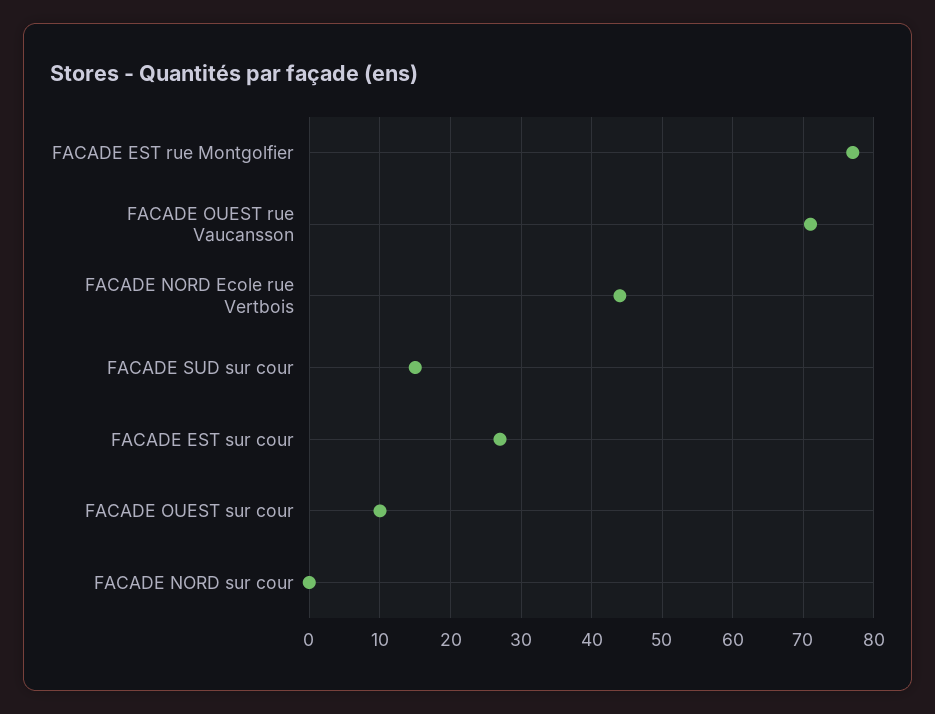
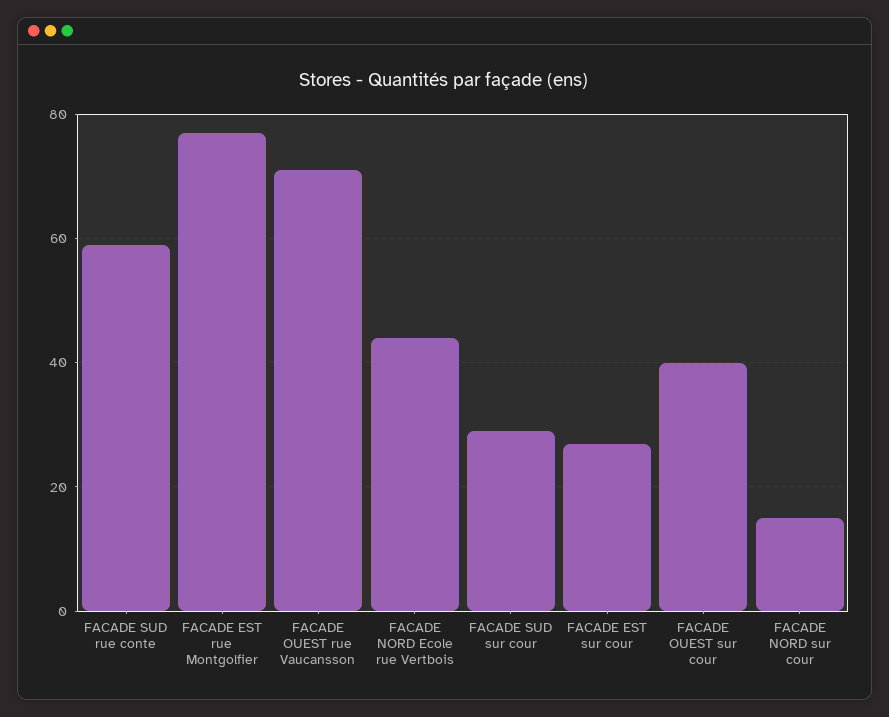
FACADE SUD sur cour: 15 -> 30
FACADE OUEST sur cour: 10 -> 40
FACADE NORD sur cour: 0 -> 15
FACADE SUD rue conte: none -> 60

